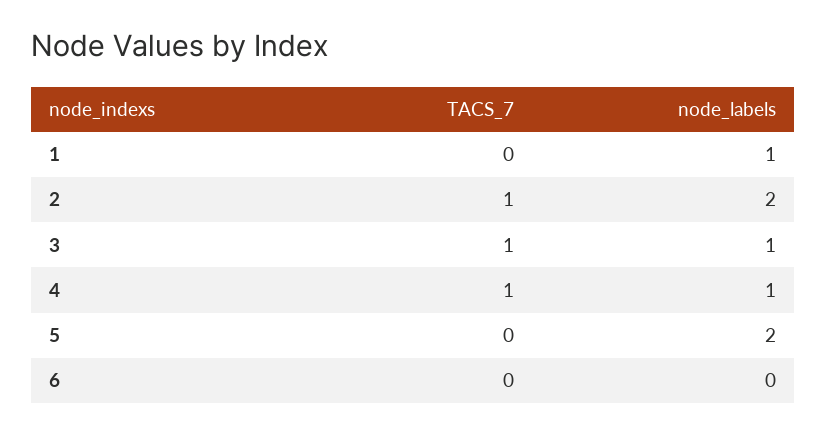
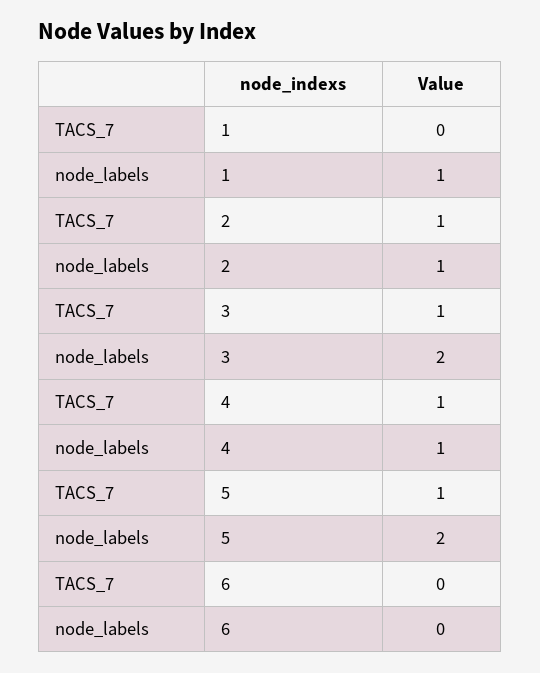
node_labels, 2: 2 -> 1
node_labels, 3: 1 -> 2
TACS_7, 5: 0 -> 1

